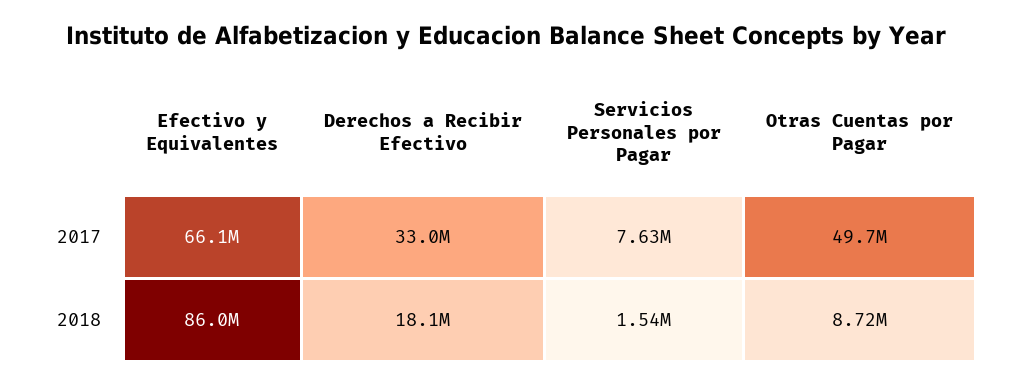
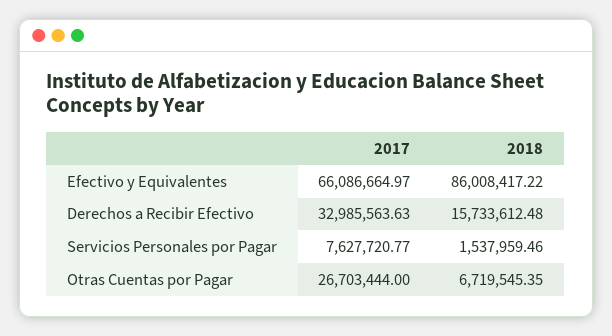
Otras Cuentas por Pagar, 2017: 49700000 -> 26703444
Derechos a Recibir Efectivo, 2018: 18100000 -> 15733612.48
Otras Cuentas por Pagar, 2018: 8720000 -> 6719545.35

